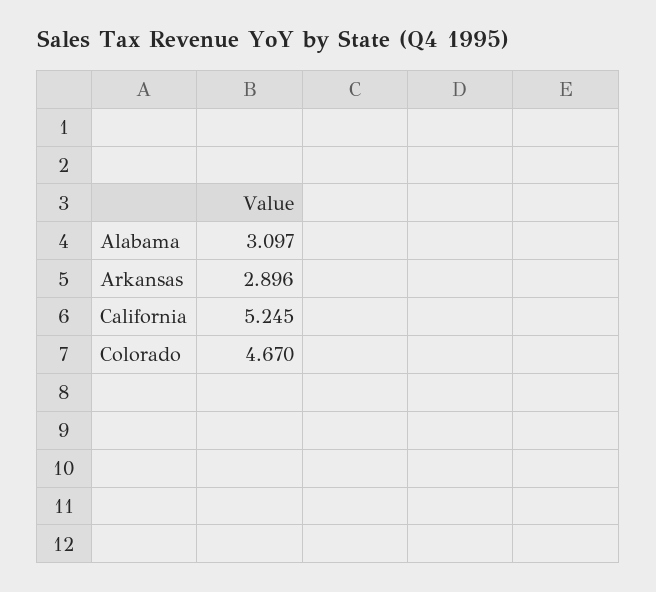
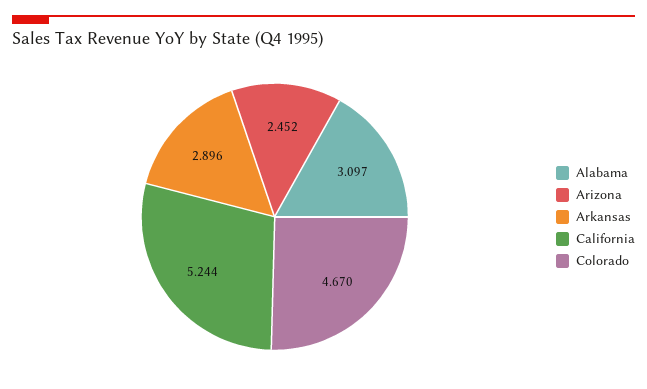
California: 5.245 -> 5.244
Arizona: none -> 2.452

